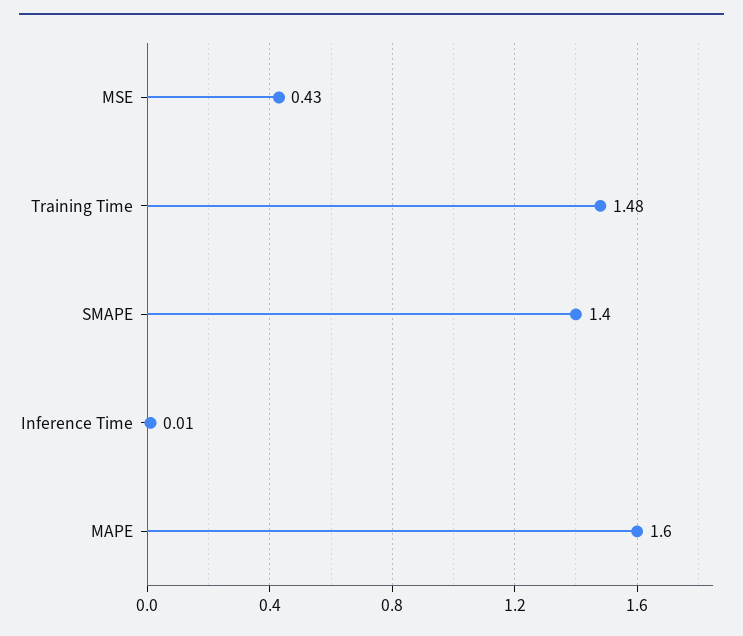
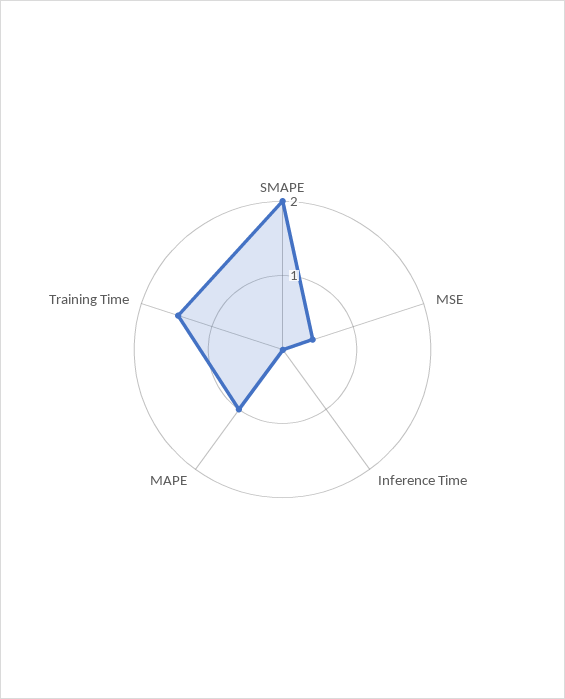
SMAPE: 1.4 -> 2
MAPE: 1.6 -> 1

